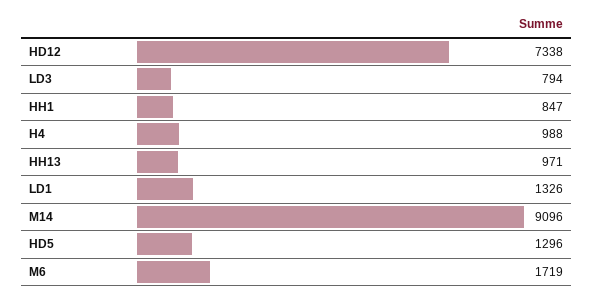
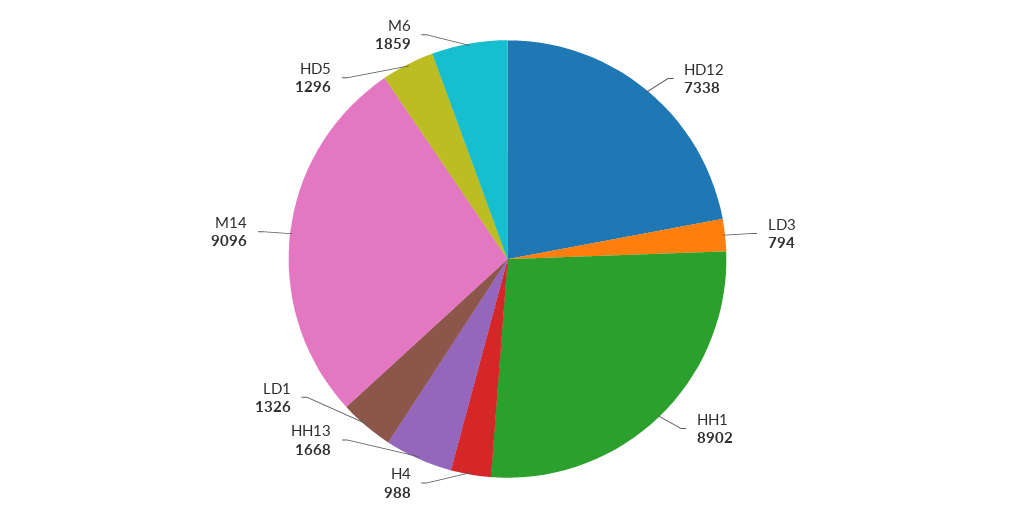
HH1: 847 -> 8902
HH13: 971 -> 1668
M6: 1719 -> 1859

